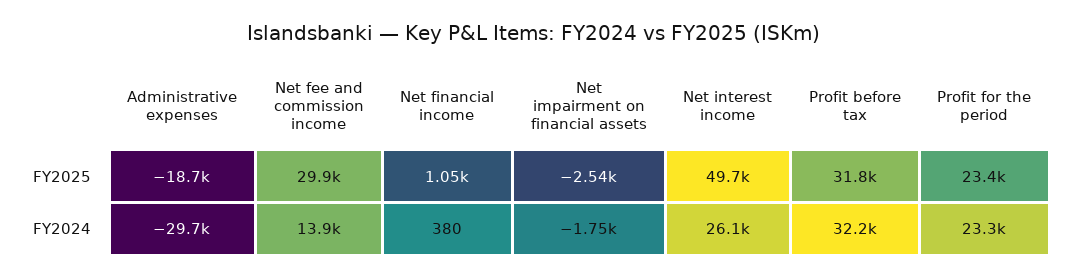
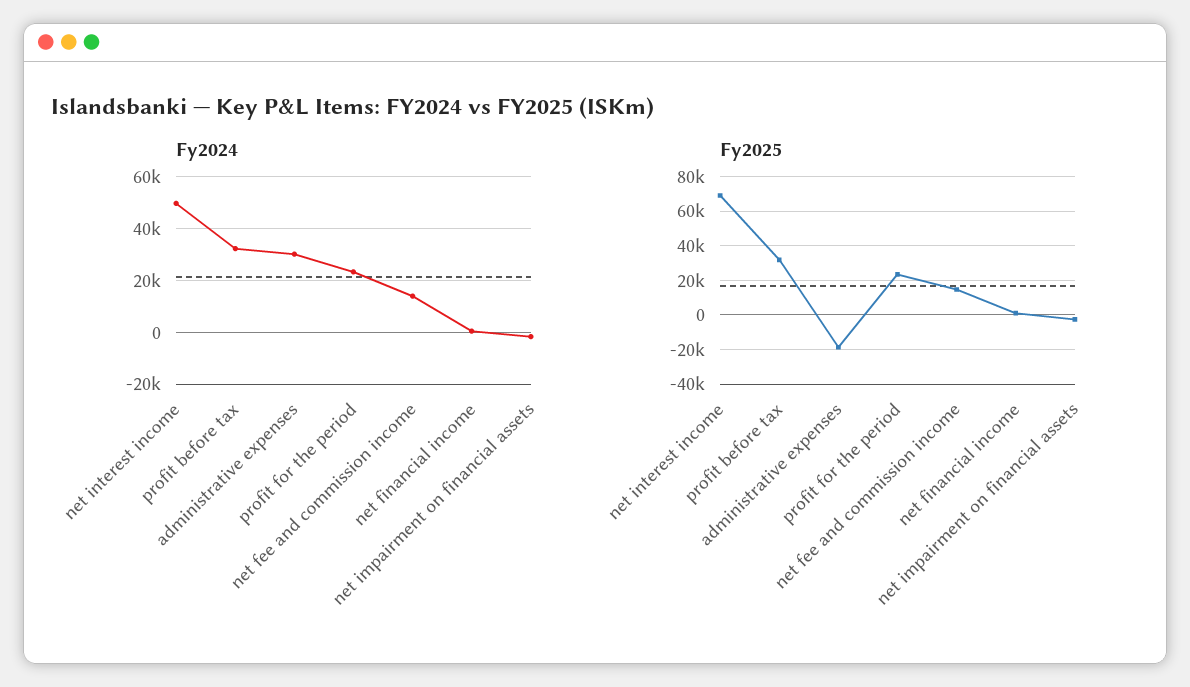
FY2025, Net fee and commission income: 29900 -> 15000
FY2025, Net interest income: 49700 -> 70000
FY2024, Administrative expenses: -29700 -> 30000
FY2024, Net interest income: 26100 -> 50000

